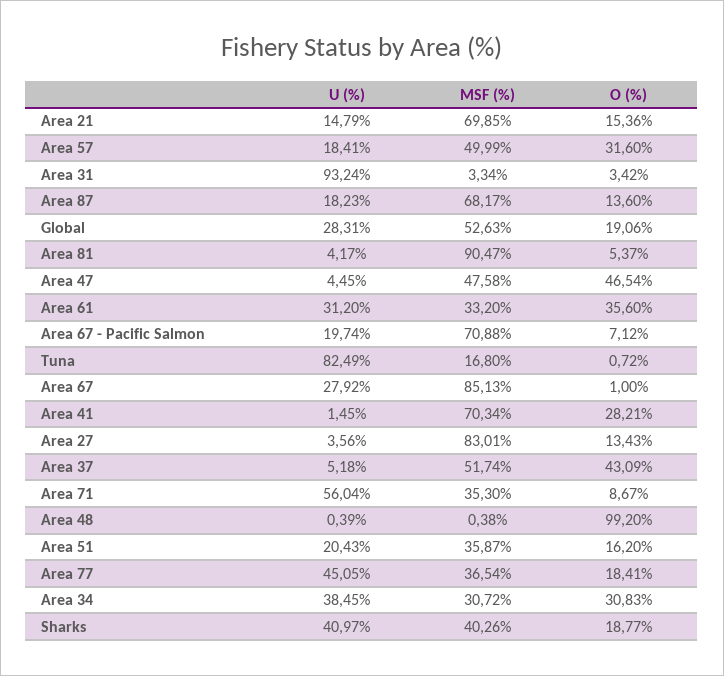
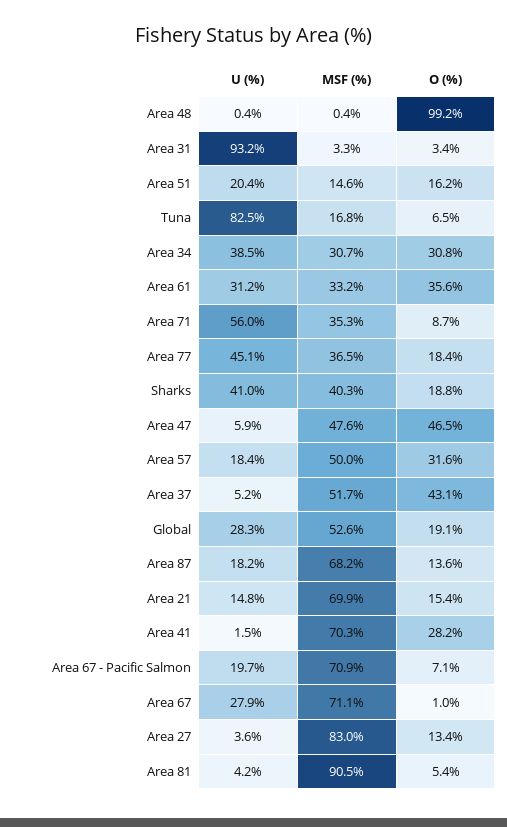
U (%), Area 47: 4.45 -> 5.9
O (%), Tuna: 0.72 -> 6.5
MSF (%), Area 67: 85.13 -> 71.1
MSF (%), Area 51: 35.87 -> 14.6

